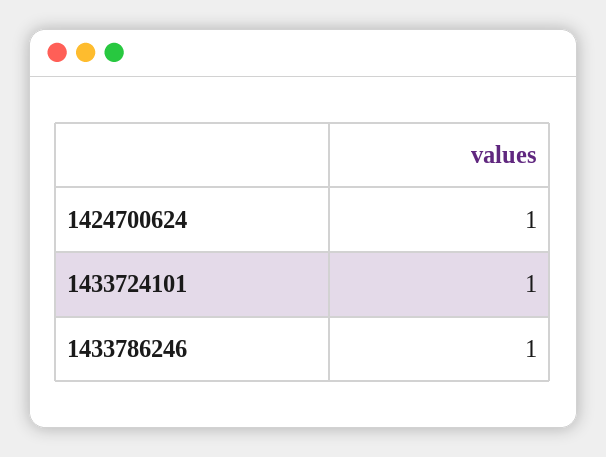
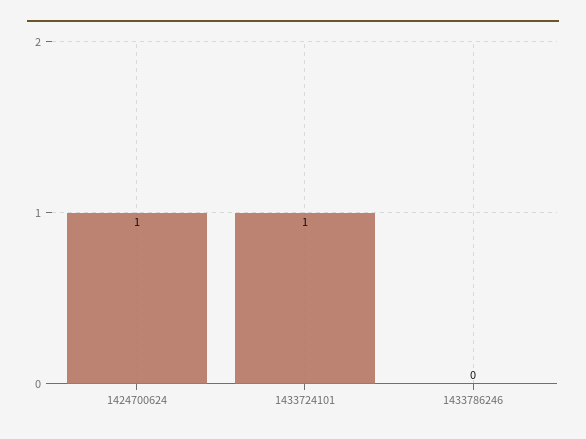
1433786246: 1 -> 0

